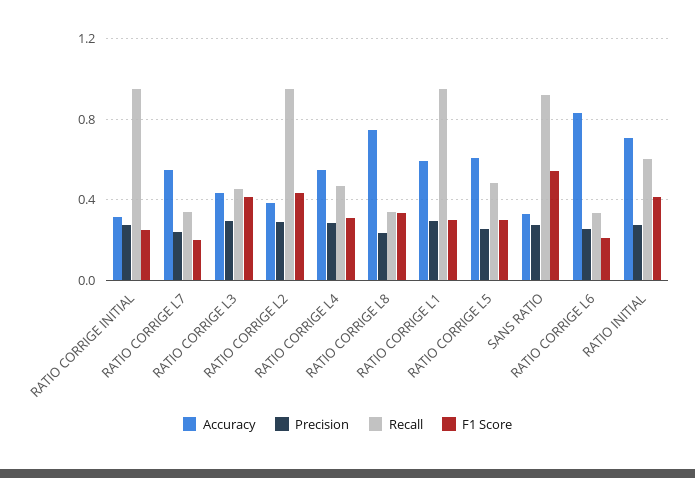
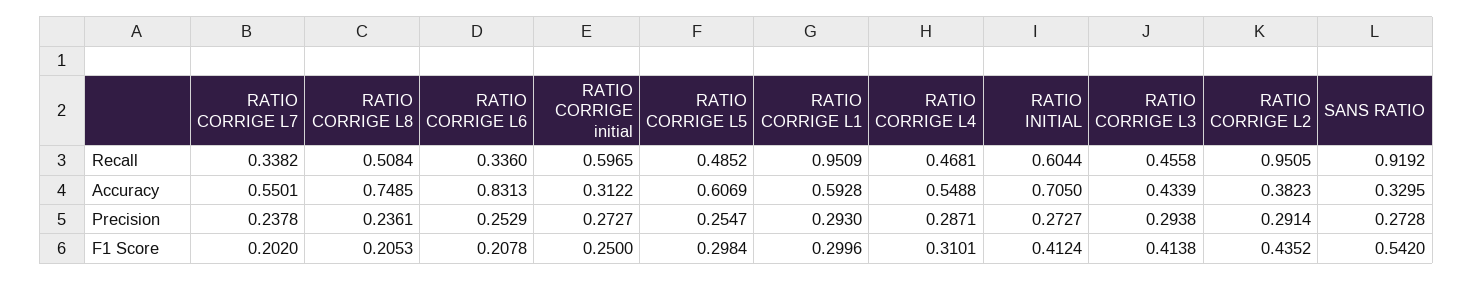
Recall, RATIO CORRIGE INITIAL: 0.95 -> 0.5965
Recall, RATIO CORRIGE L8: 0.35 -> 0.5084
F1 Score, RATIO CORRIGE L8: 0.35 -> 0.2053

